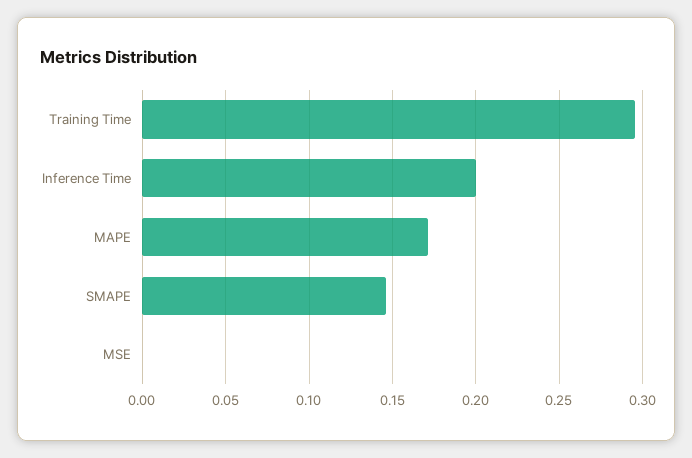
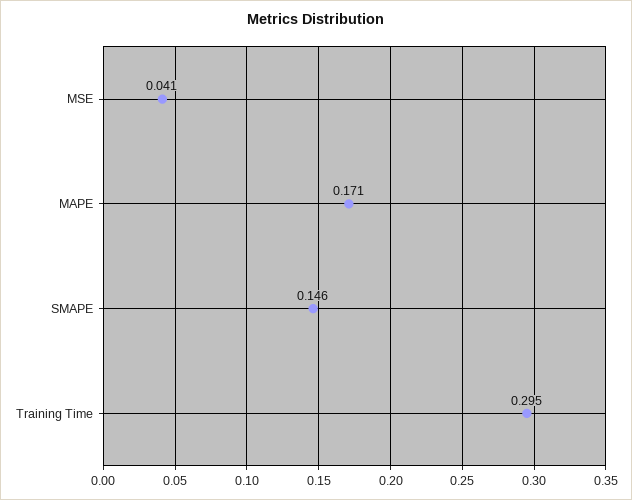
Inference Time: 0.2 -> none
MSE: 0 -> 0.041

